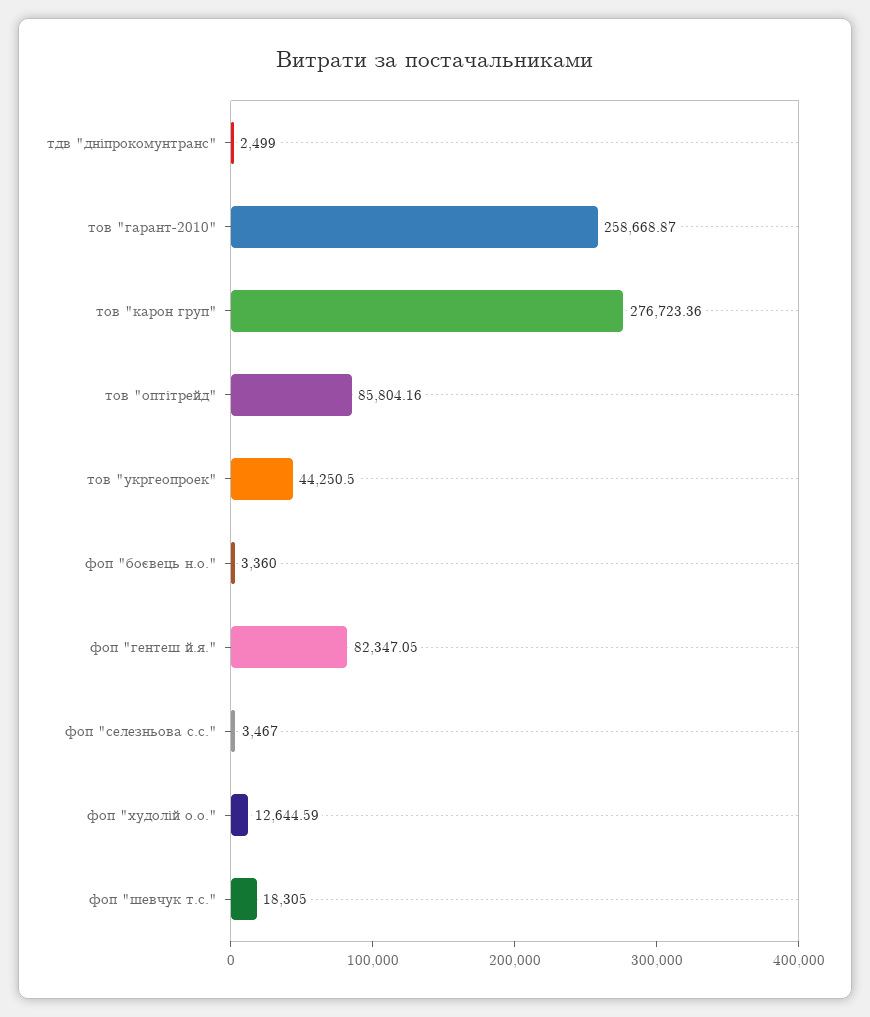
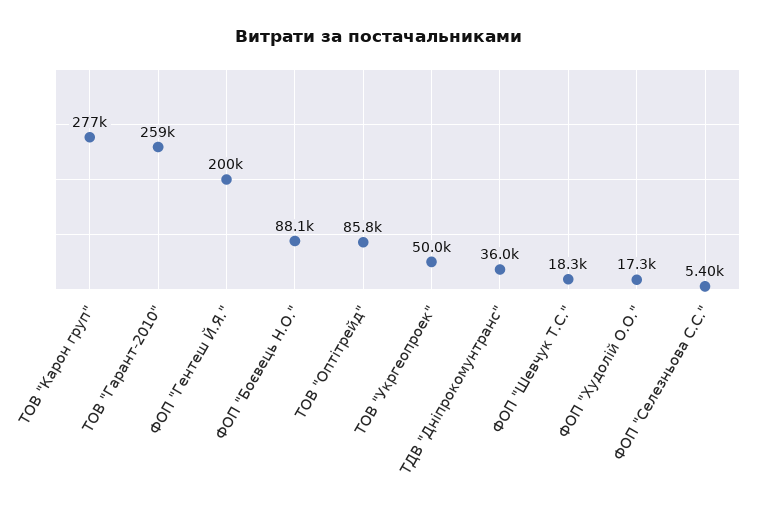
тдв "дніпрокомунтранс": 2499 -> 36000
тов "укргеопроек": 44250.5 -> 50000
фоп "боєвець н.о.": 3360 -> 88100
фоп "гентеш й.я.": 82347.05 -> 200000
фоп "селезньова с.с.": 3467 -> 5400
фоп "худолій о.о.": 12644.59 -> 17300

